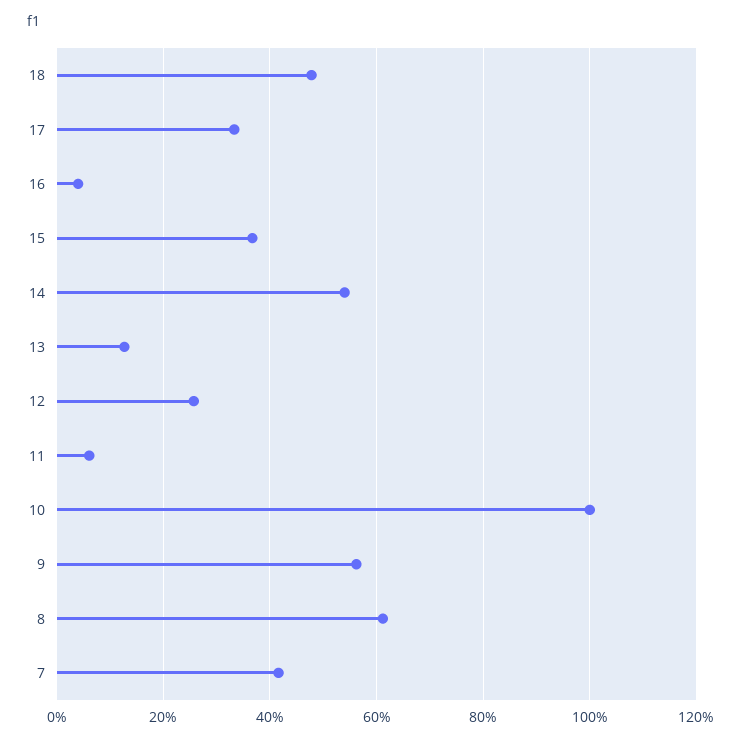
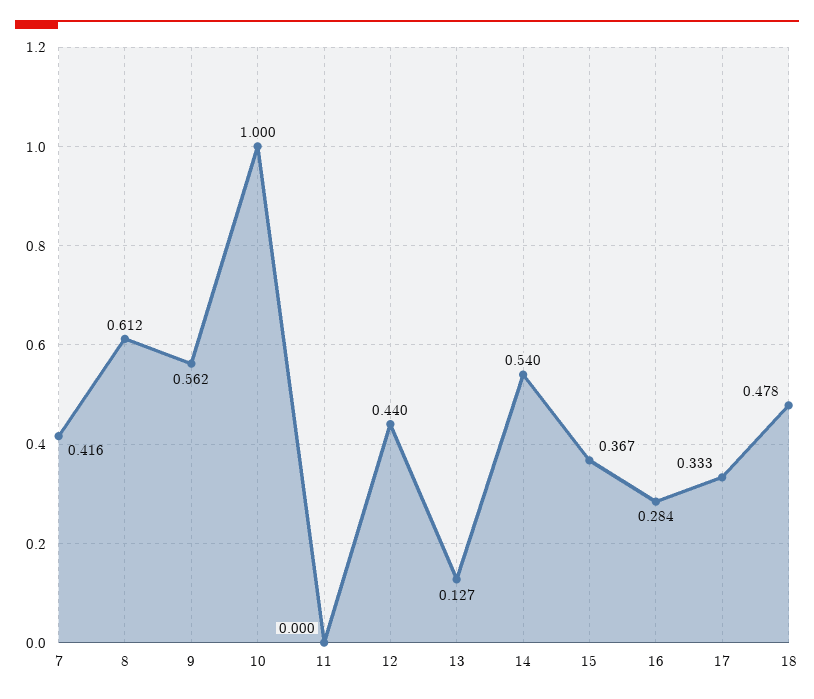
16: 0.04 -> 0.284
12: 0.26 -> 0.44
11: 0.06 -> 0

